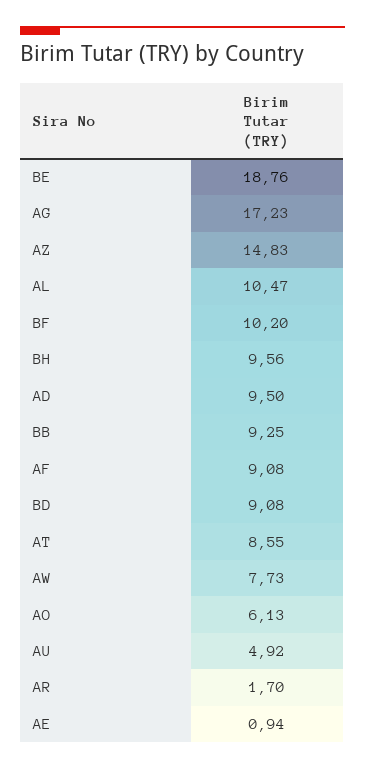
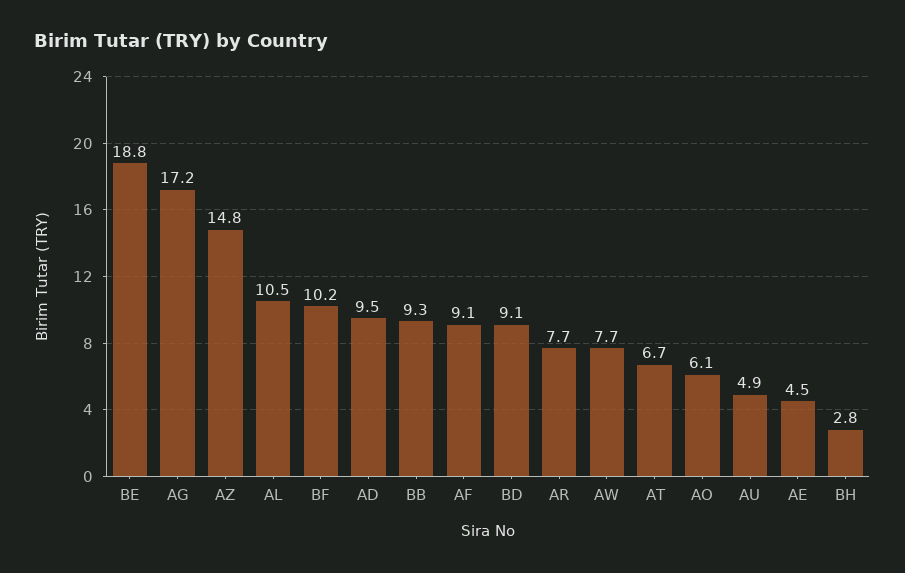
BH: 9.56 -> 2.8
AT: 8.55 -> 6.7
AR: 1.7 -> 7.7
AE: 0.94 -> 4.5

